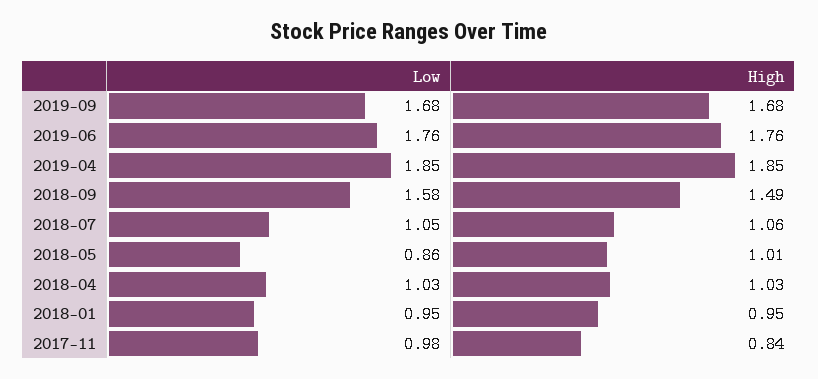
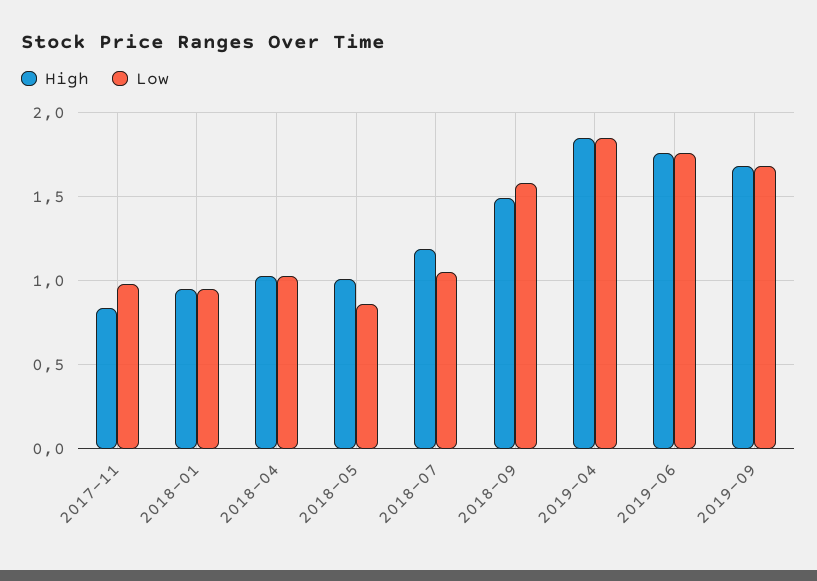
High, 2018-07: 1.06 -> 1.2

